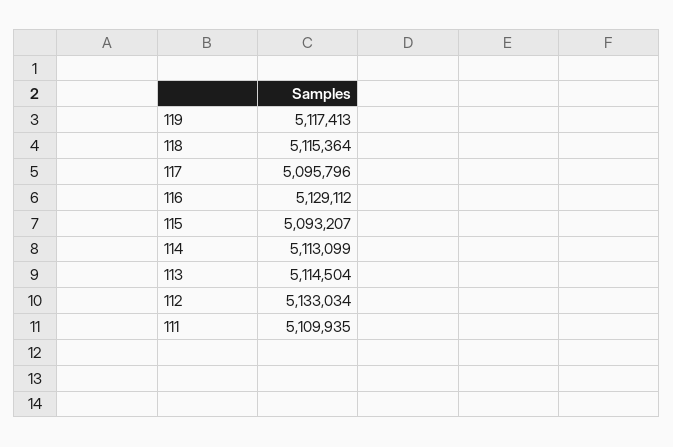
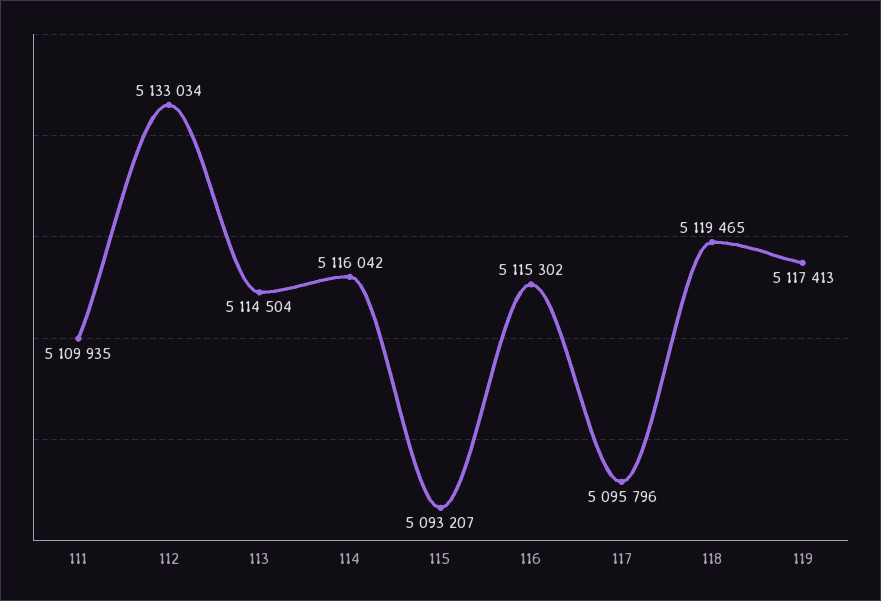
118: 5115364 -> 5119465
116: 5129112 -> 5115302
114: 5113099 -> 5116042

